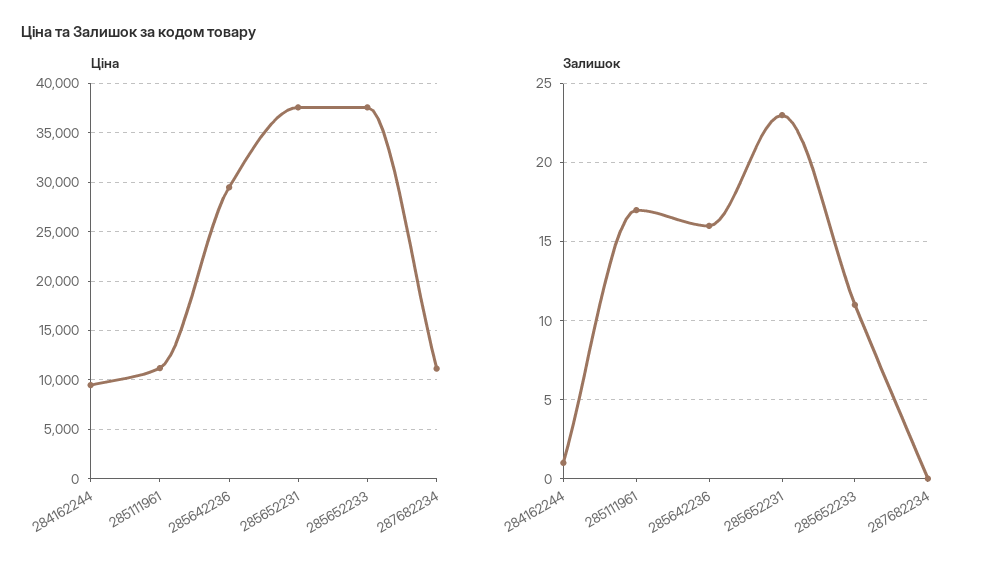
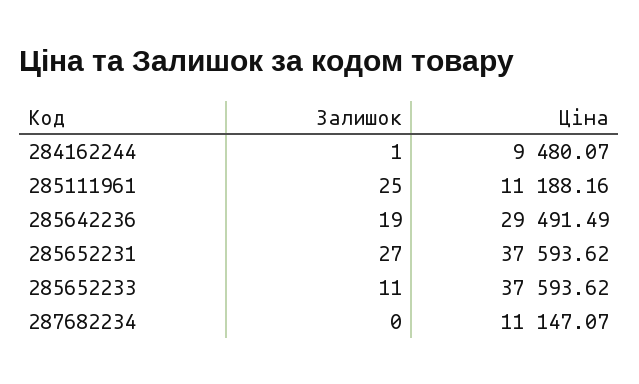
Залишок, 285111961: 17 -> 25
Залишок, 285642236: 16 -> 19
Залишок, 285652231: 23 -> 27

